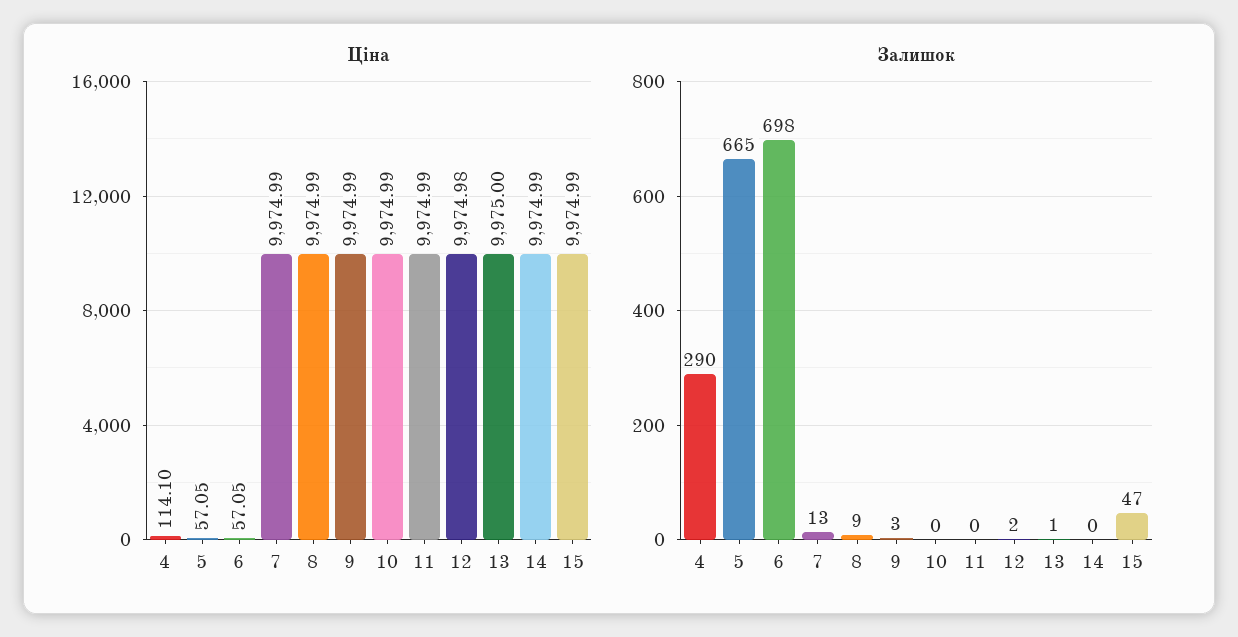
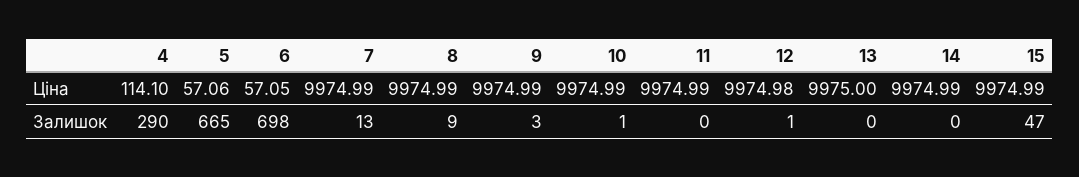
Ціна, 5: 57.05 -> 57.06
Залишок, 10: 0 -> 1
Залишок, 12: 2 -> 1
Залишок, 13: 1 -> 0

